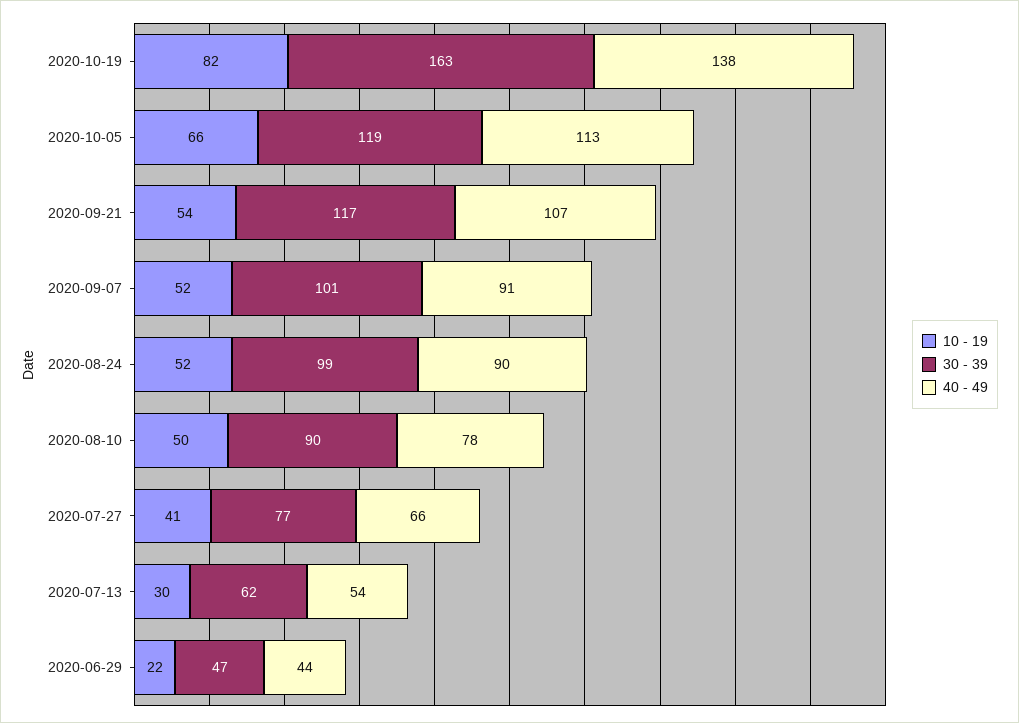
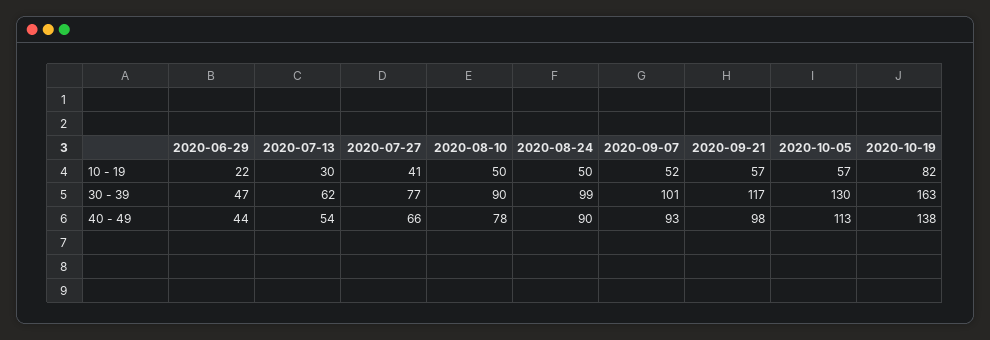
10 - 19, 2020-10-05: 66 -> 57
30 - 39, 2020-10-05: 119 -> 130
10 - 19, 2020-09-21: 54 -> 57
40 - 49, 2020-09-21: 107 -> 98
40 - 49, 2020-09-07: 91 -> 93
10 - 19, 2020-08-24: 52 -> 50

